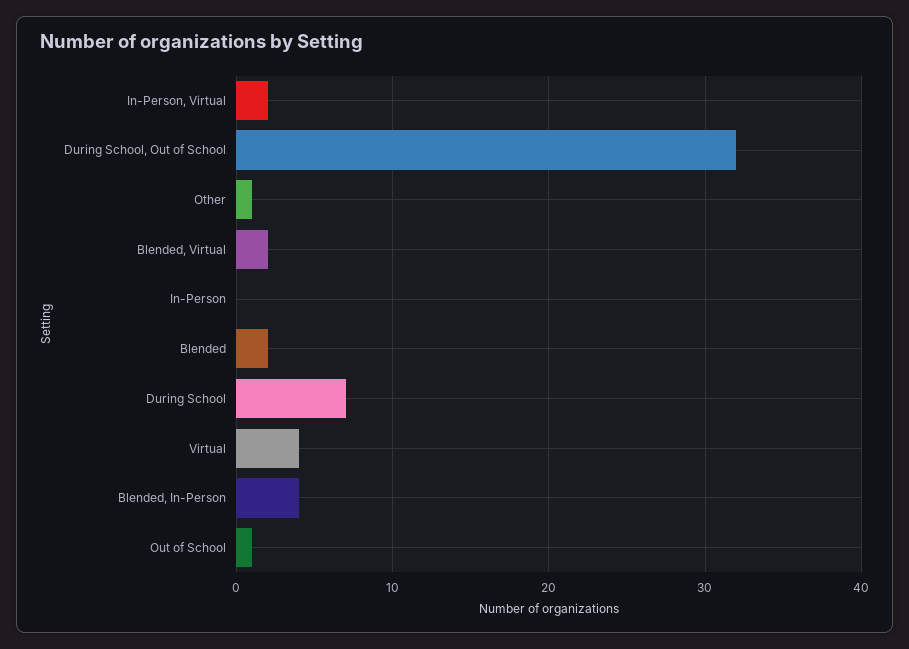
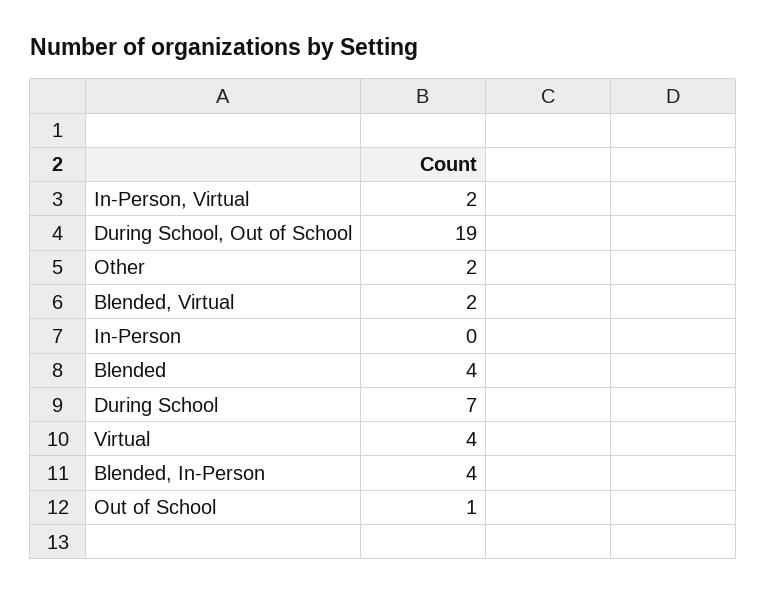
During School, Out of School: 32 -> 19
Other: 1 -> 2
Blended: 2 -> 4

